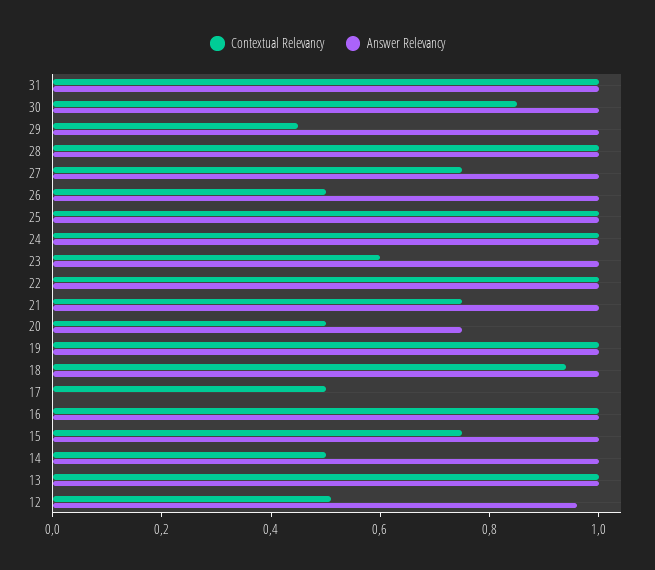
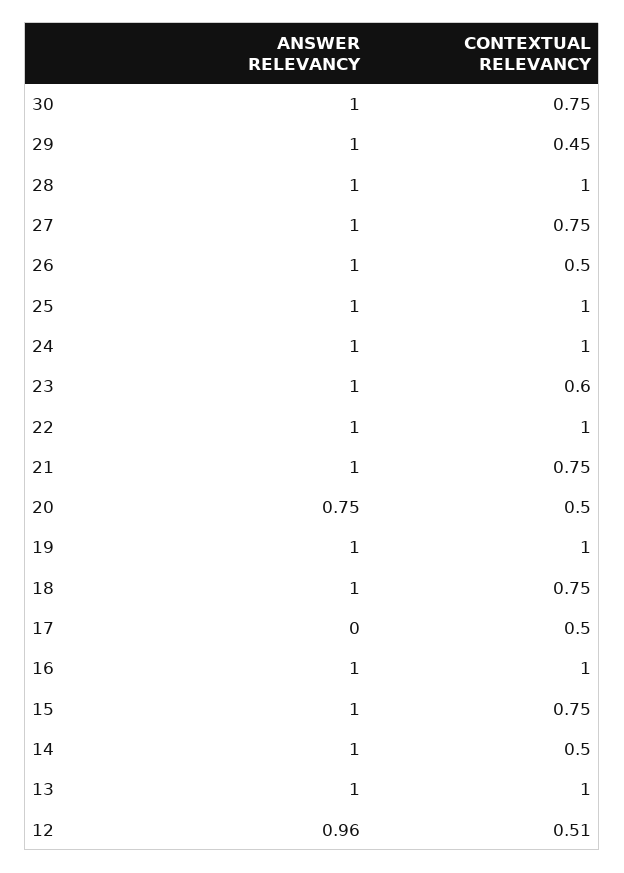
Contextual Relevancy, 31: 1 -> none
Answer Relevancy, 31: 1 -> none
Contextual Relevancy, 30: 0.85 -> 0.75
Contextual Relevancy, 18: 0.95 -> 0.75

